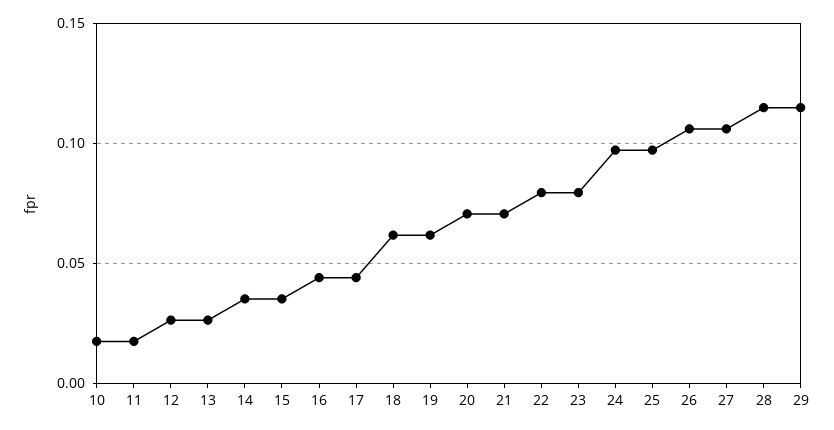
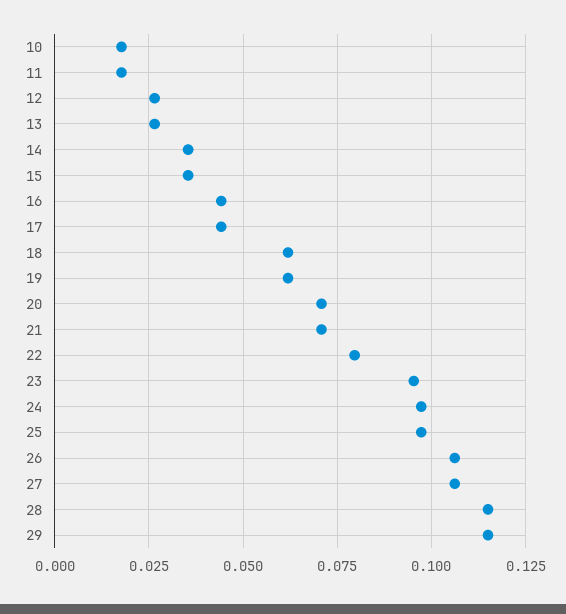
23: 0.08 -> 0.095

